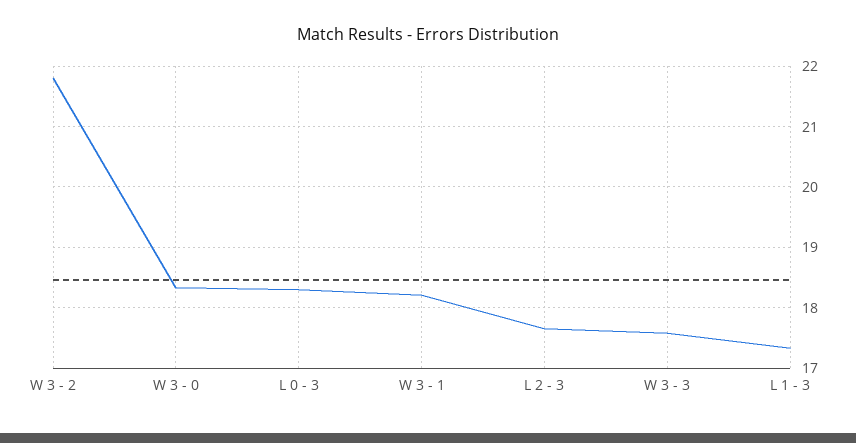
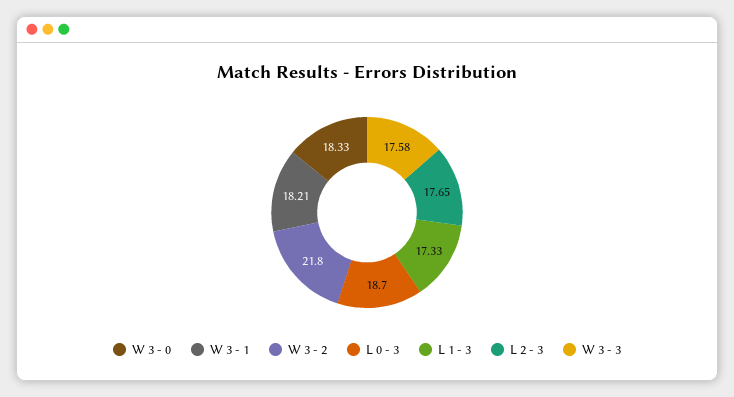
L 0 - 3: 18.3 -> 18.7

